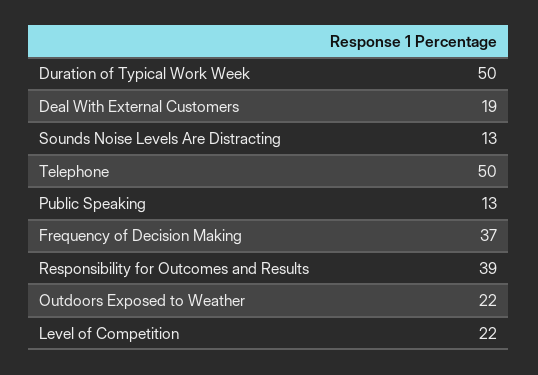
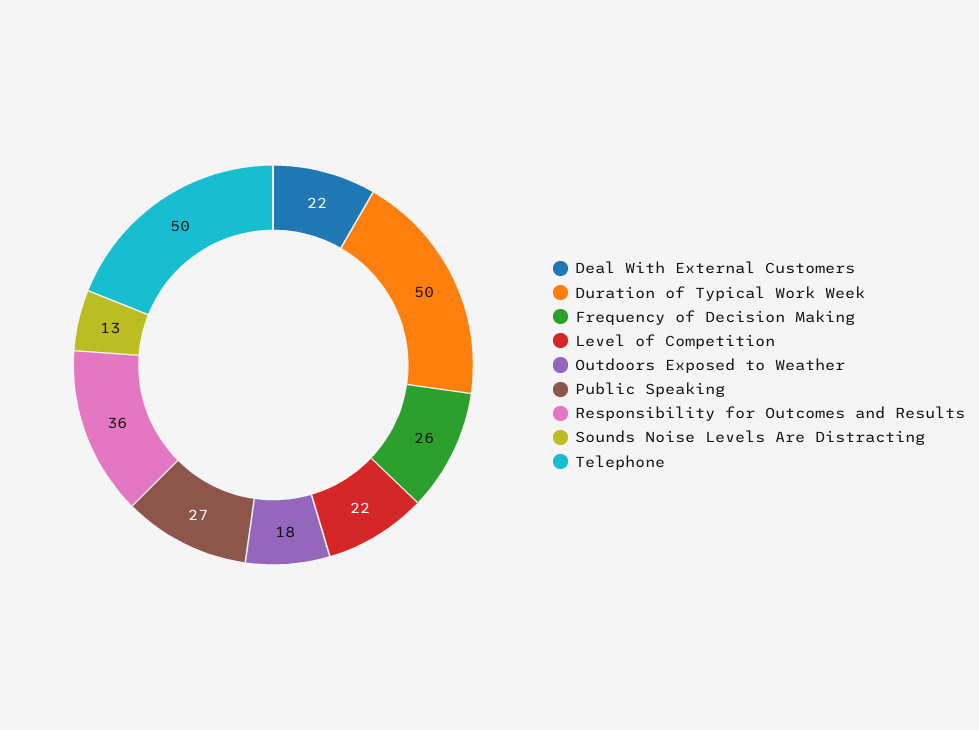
Deal With External Customers: 19 -> 22
Public Speaking: 13 -> 27
Frequency of Decision Making: 37 -> 26
Responsibility for Outcomes and Results: 39 -> 36
Outdoors Exposed to Weather: 22 -> 18

